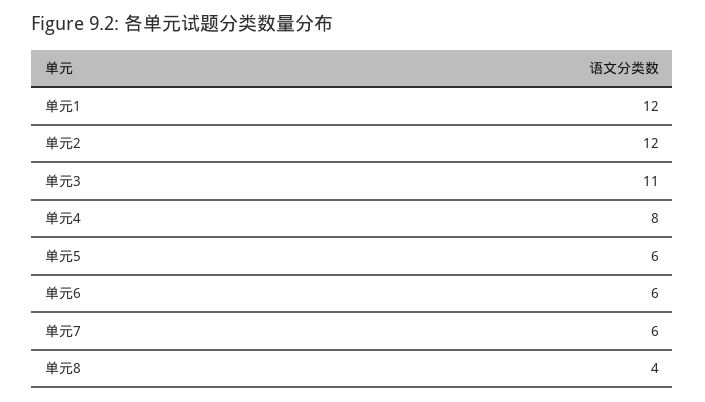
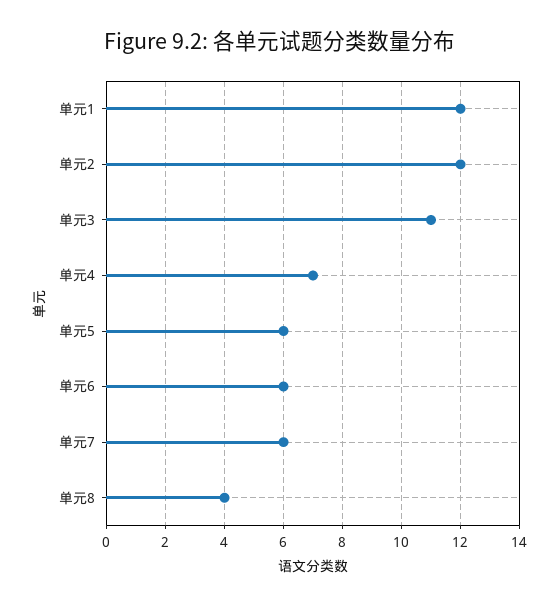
单元4: 8 -> 7

